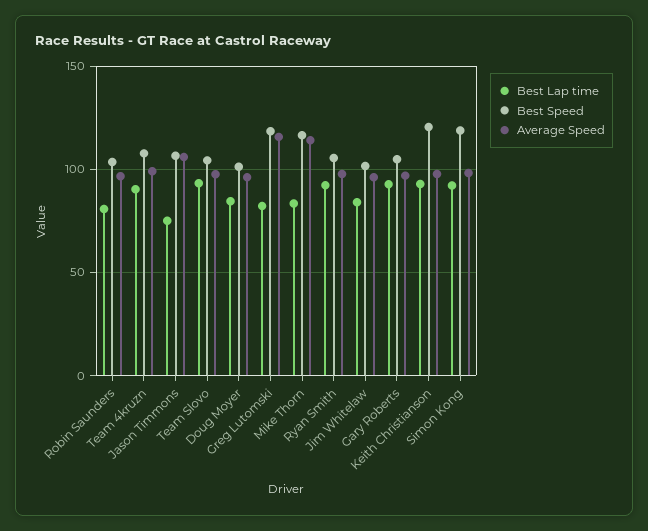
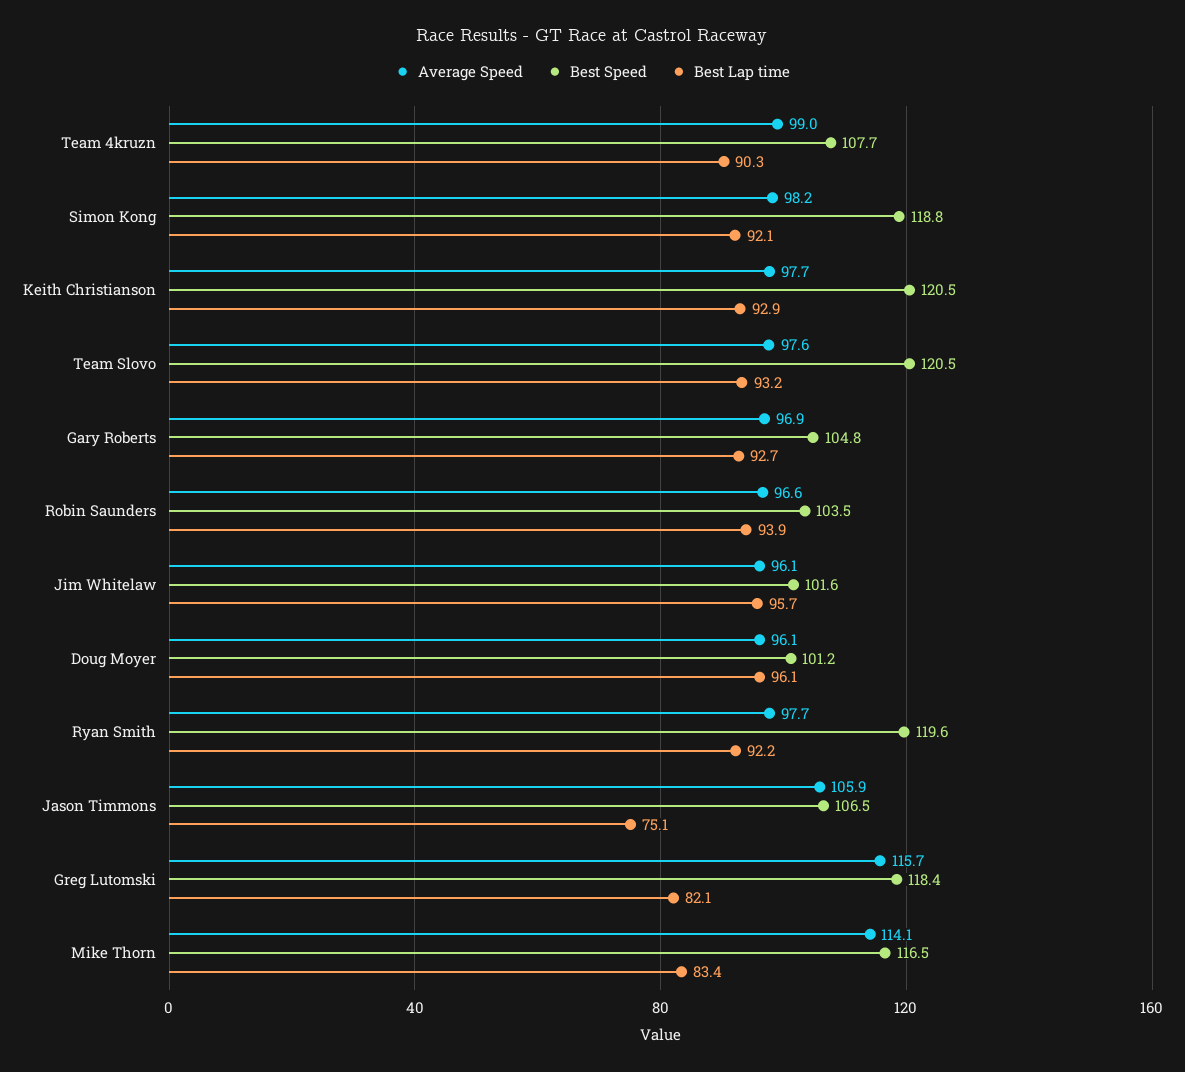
Best Lap time, Robin Saunders: 80 -> 93.9
Best Speed, Team Slovo: 105 -> 120.5
Best Lap time, Doug Moyer: 85 -> 96.1
Best Speed, Ryan Smith: 105 -> 119.6
Best Lap time, Jim Whitelaw: 85 -> 95.7

